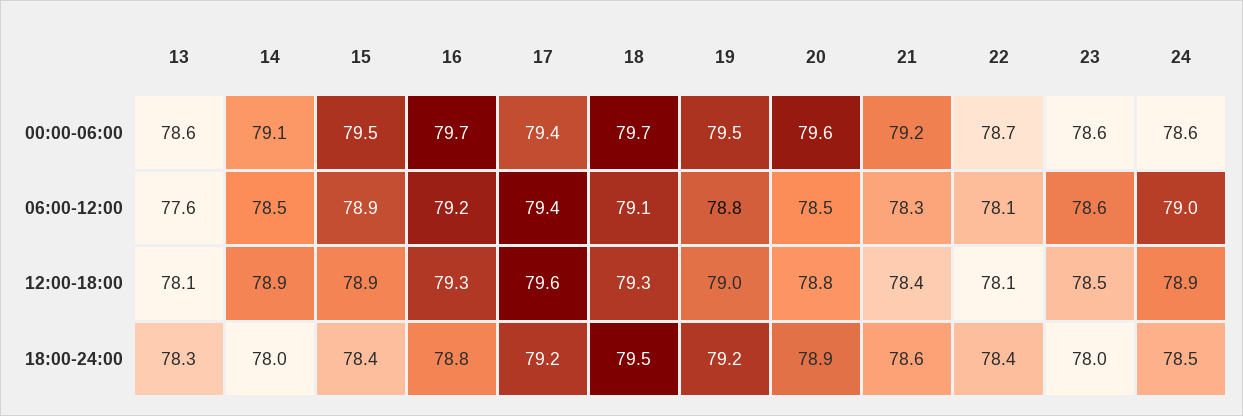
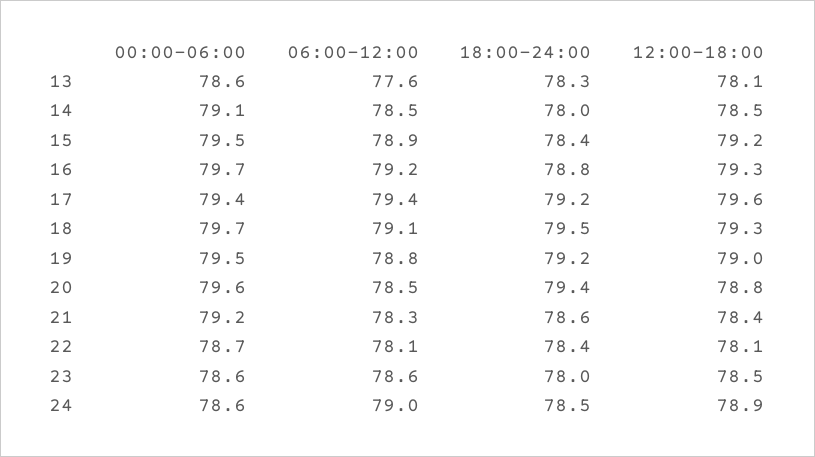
14, 12:00-18:00: 78.9 -> 78.5
15, 12:00-18:00: 78.9 -> 79.2
20, 18:00-24:00: 78.9 -> 79.4

